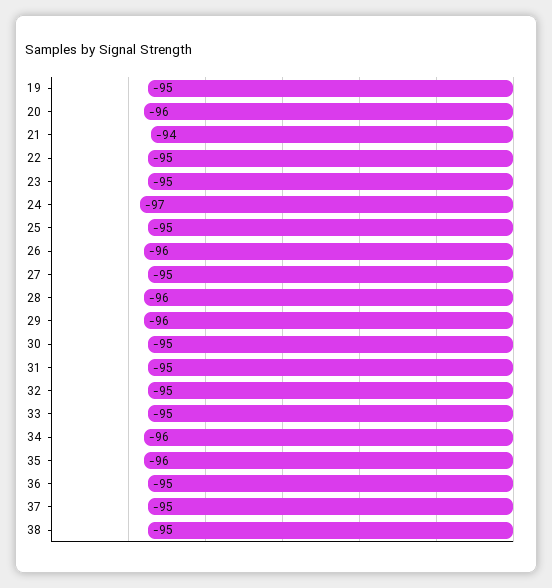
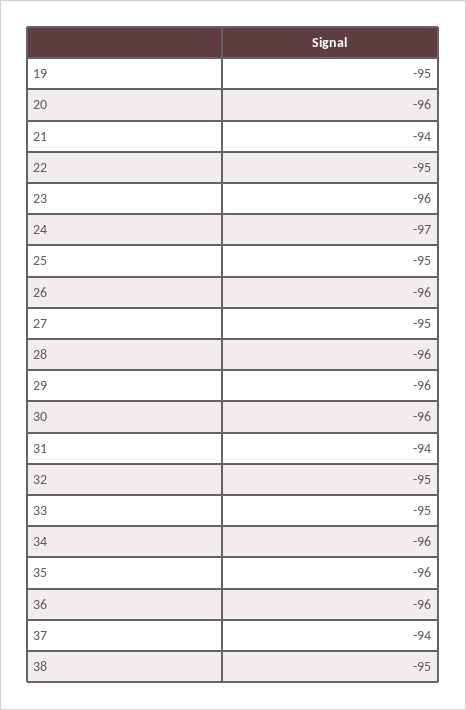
23: -95 -> -96
30: -95 -> -96
31: -95 -> -94
36: -95 -> -96
37: -95 -> -94

